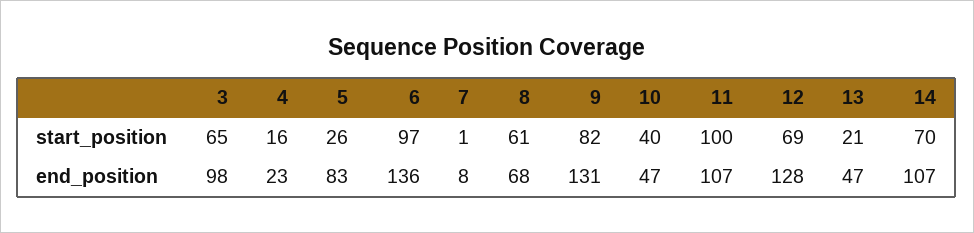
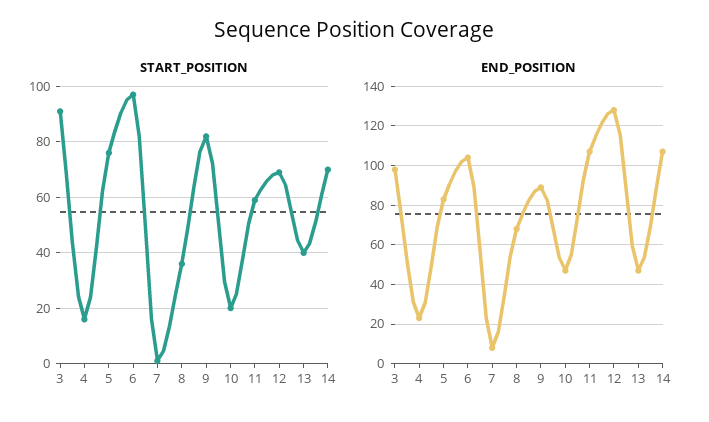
start_position, 3: 65 -> 90
start_position, 5: 26 -> 75
start_position, 8: 61 -> 35
start_position, 10: 40 -> 20
start_position, 11: 100 -> 60
start_position, 13: 21 -> 40
end_position, 6: 136 -> 105
end_position, 9: 131 -> 90

